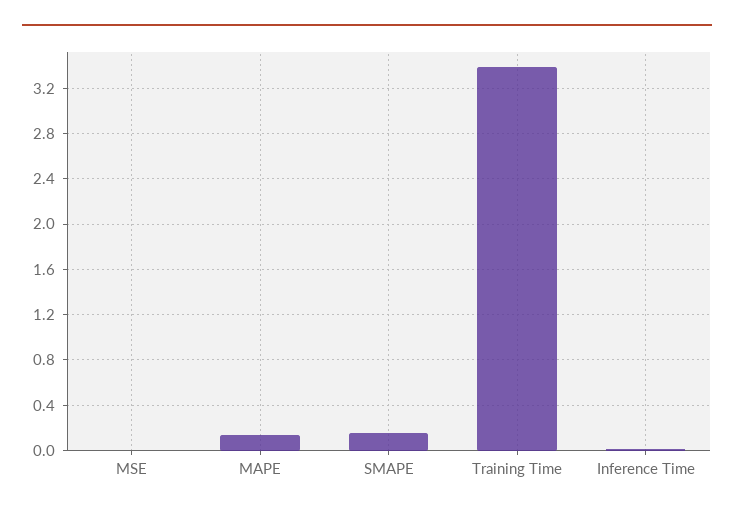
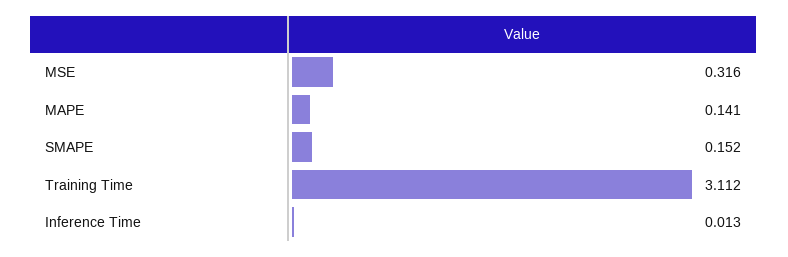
MSE: 0 -> 0.316
Training Time: 3.4 -> 3.112

